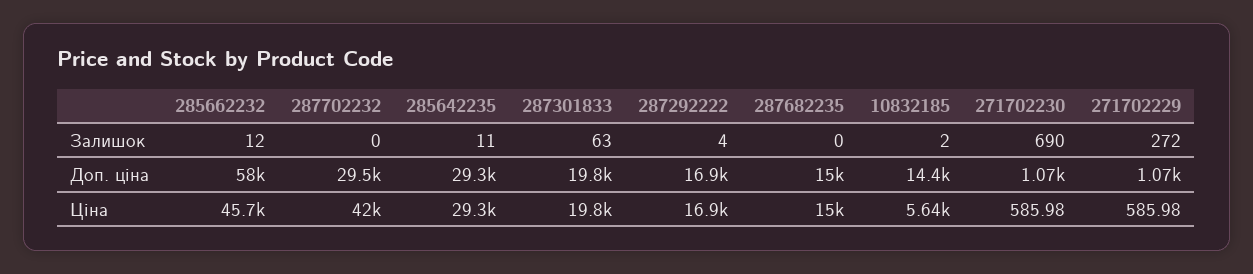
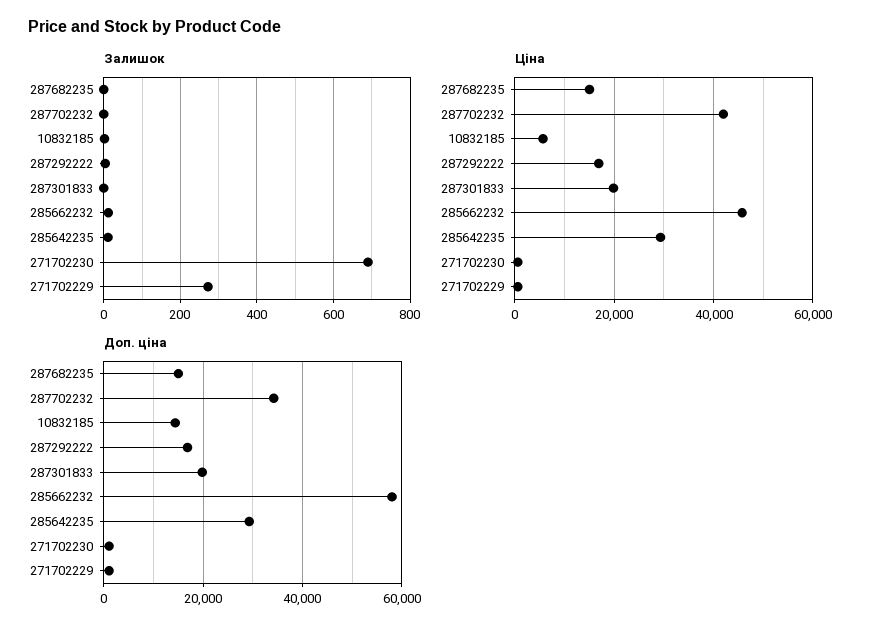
Залишок, 287301833: 63 -> 0
Доп. ціна, 287702232: 29500 -> 34000

